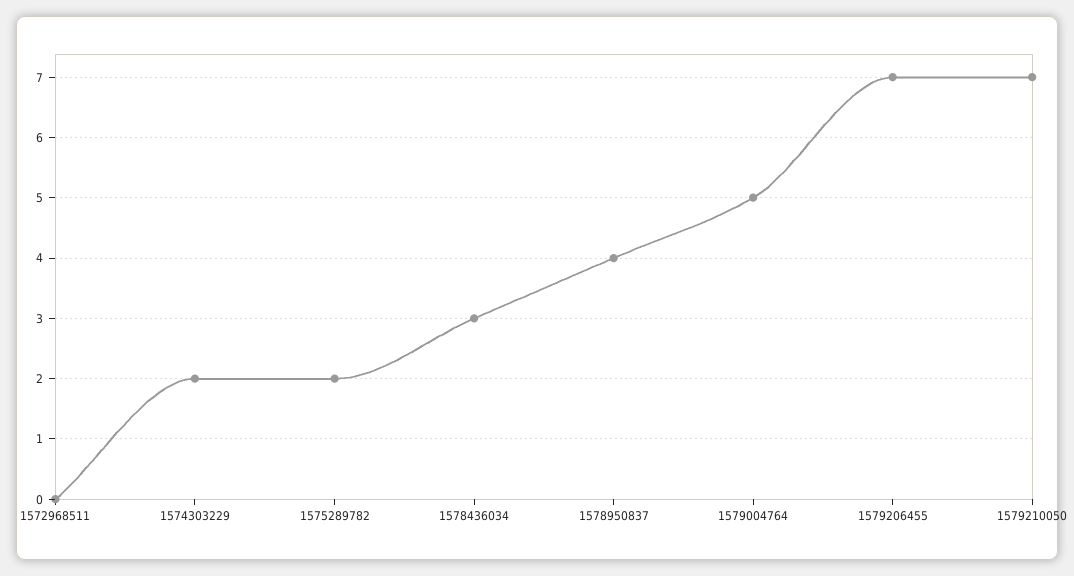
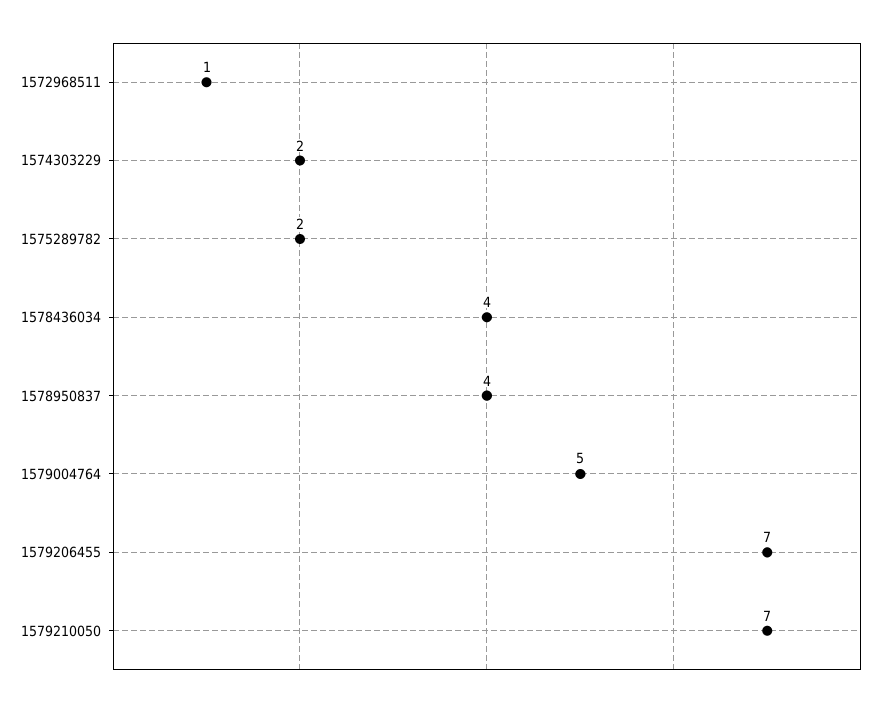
1572968511: 0 -> 1
1578436034: 3 -> 4

